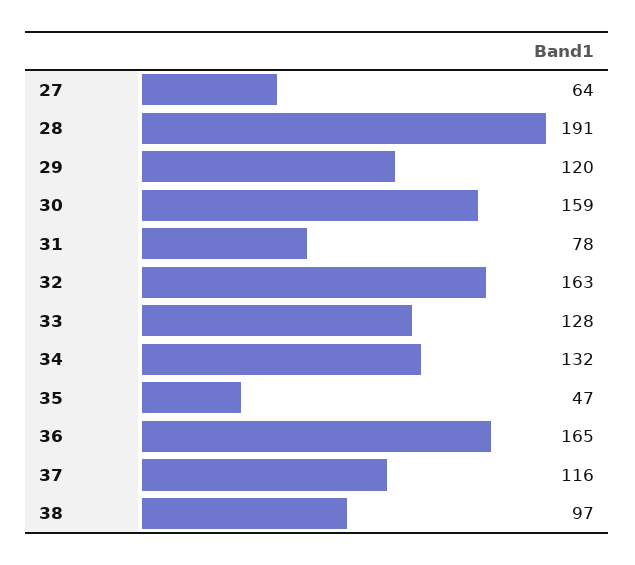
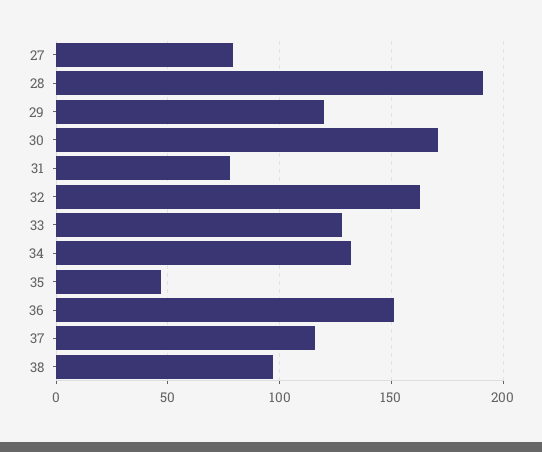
27: 64 -> 80
30: 159 -> 170
36: 165 -> 150

